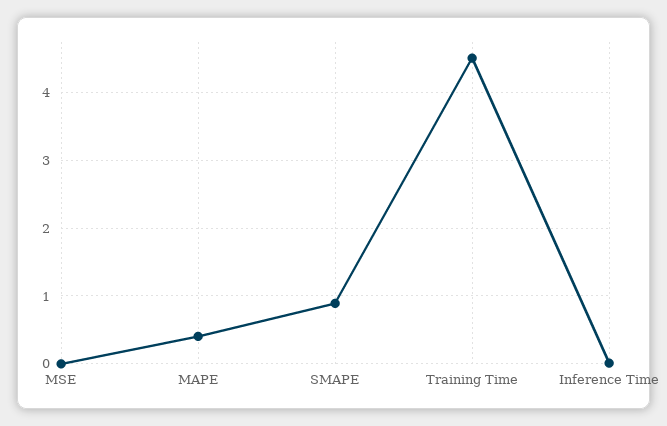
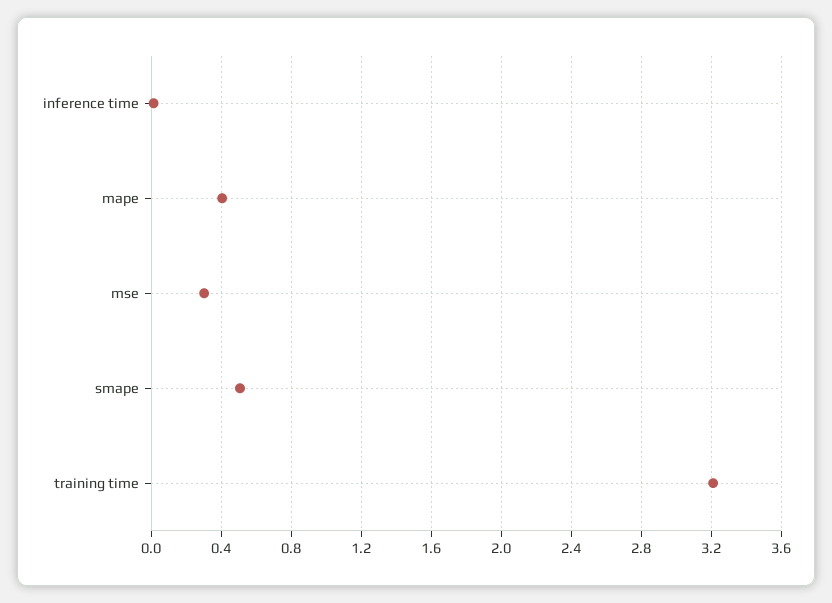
MSE: 0 -> 0.3
SMAPE: 0.9 -> 0.5
Training Time: 4.5 -> 3.2

